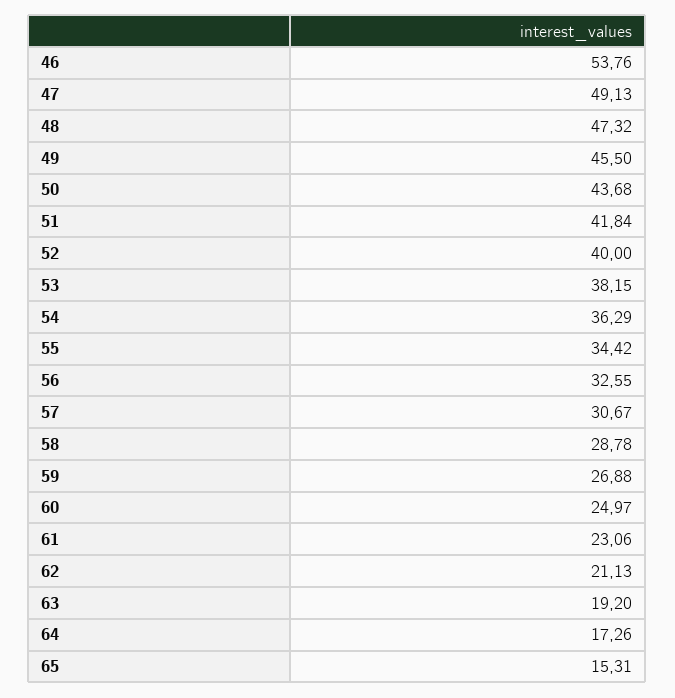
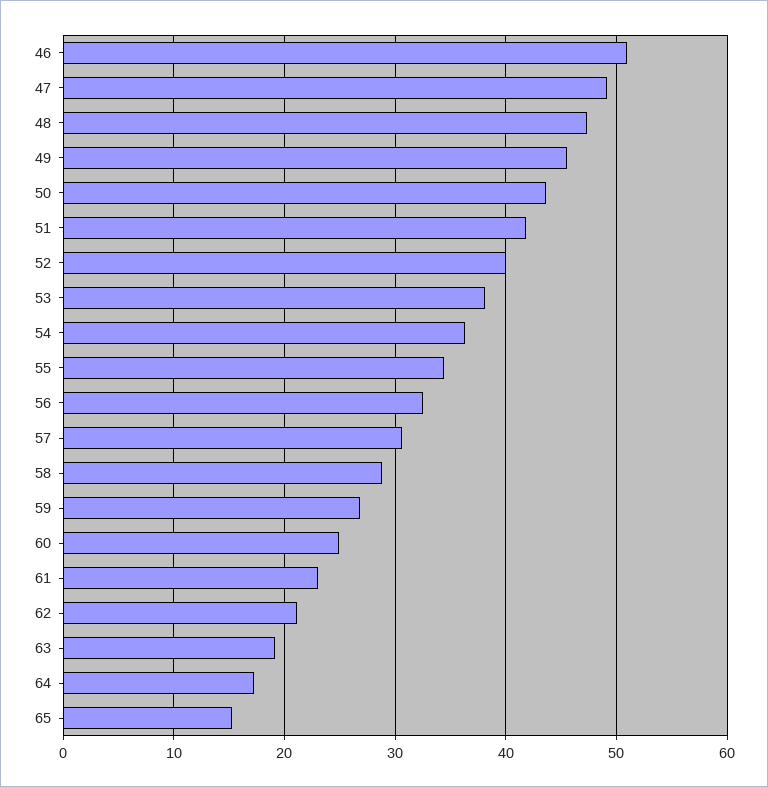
46: 53.76 -> 51

